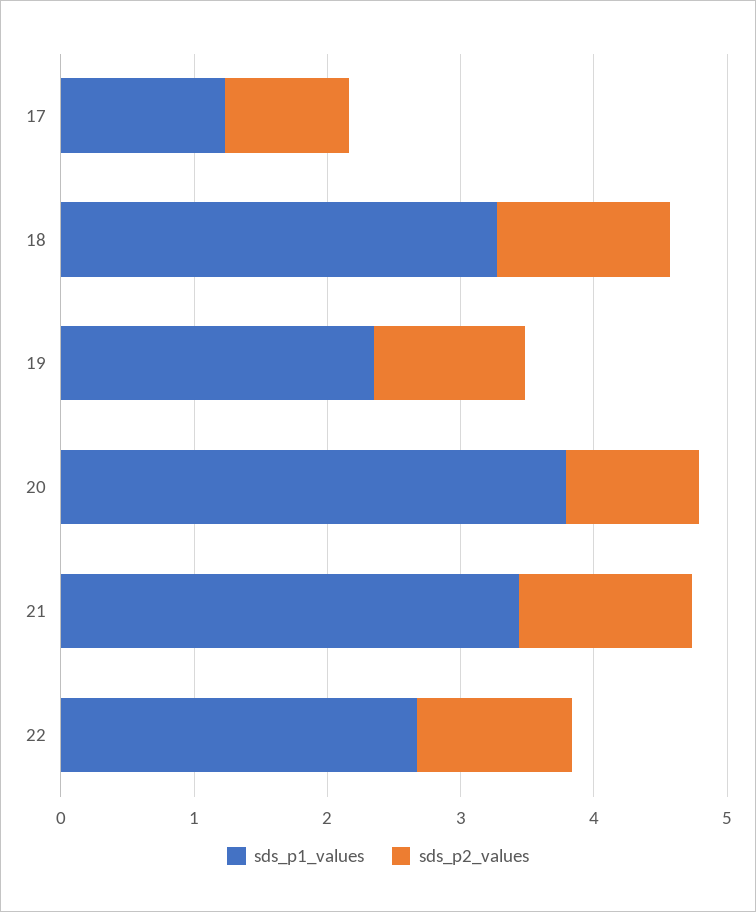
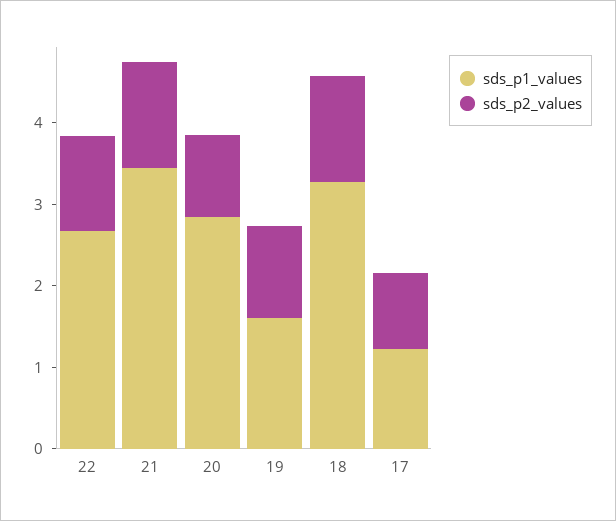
sds_p1_values, 19: 2.4 -> 1.6
sds_p1_values, 20: 3.8 -> 2.8

